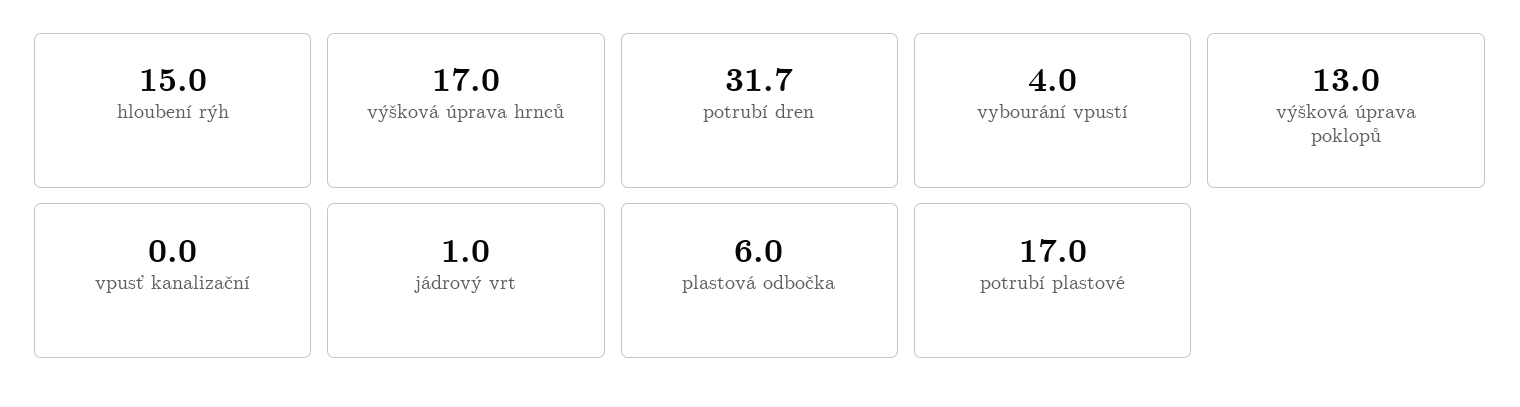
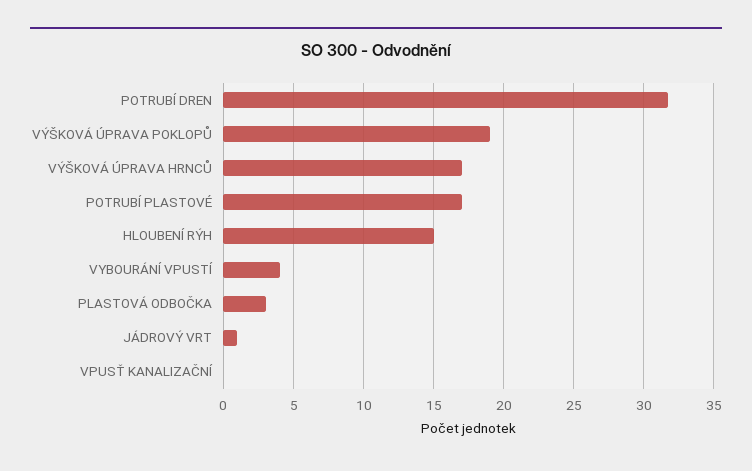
výšková úprava poklopů: 13 -> 19
plastová odbočka: 6 -> 3

